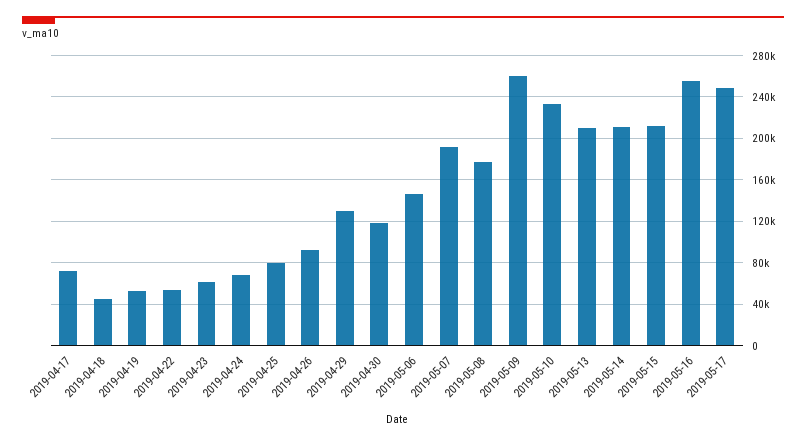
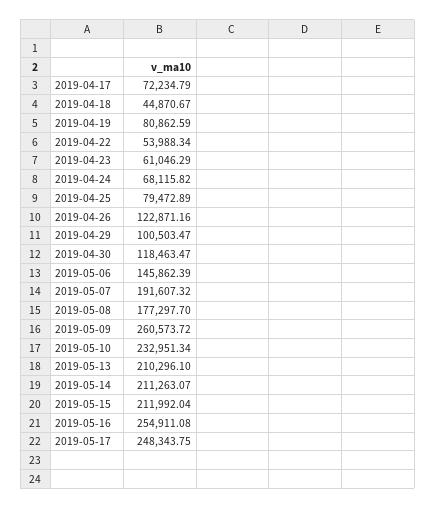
2019-04-19: 50000 -> 80862.59
2019-04-26: 90000 -> 122871.16
2019-04-29: 130000 -> 100503.47

